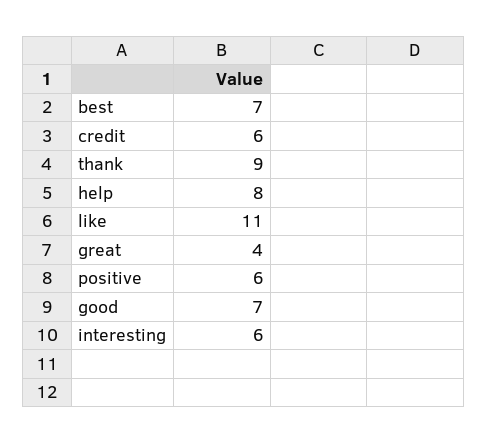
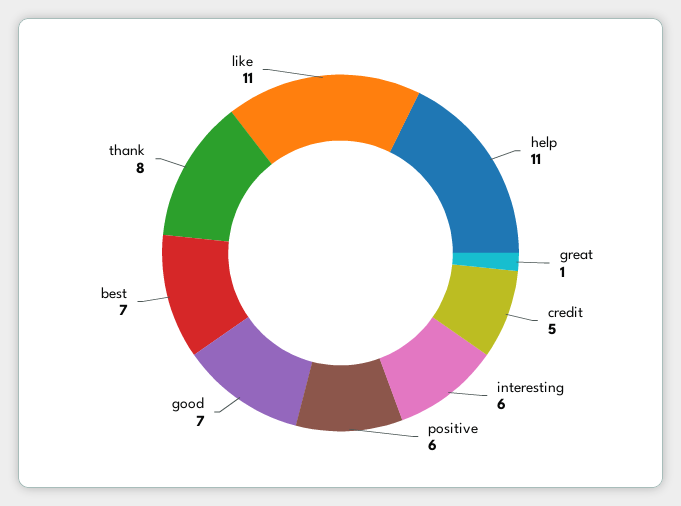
credit: 6 -> 5
thank: 9 -> 8
help: 8 -> 11
great: 4 -> 1

